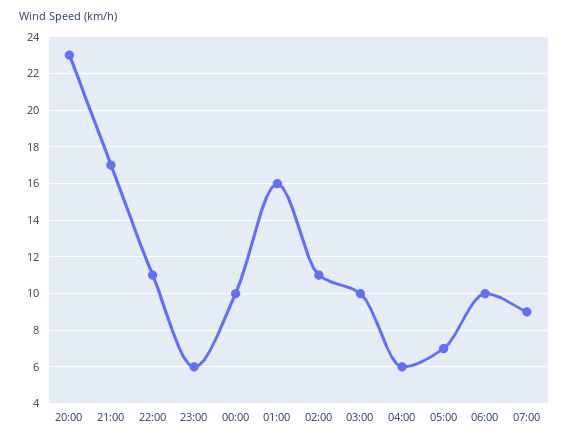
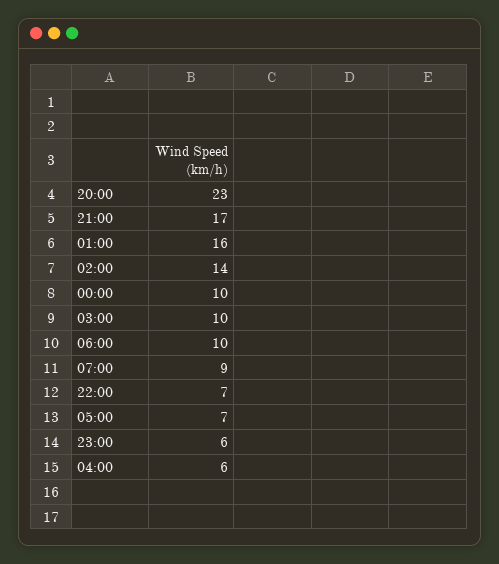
22:00: 11 -> 7
02:00: 11 -> 14

